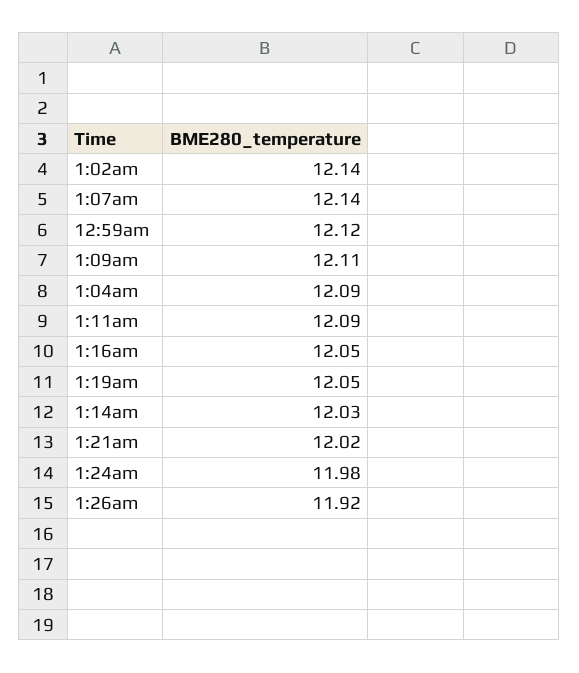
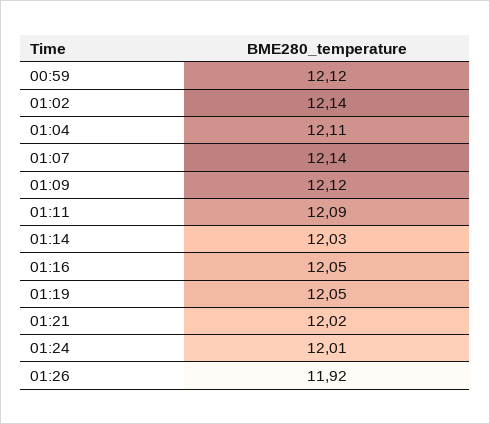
1:09am: 12.11 -> 12.12
1:04am: 12.09 -> 12.11
1:24am: 11.98 -> 12.01

